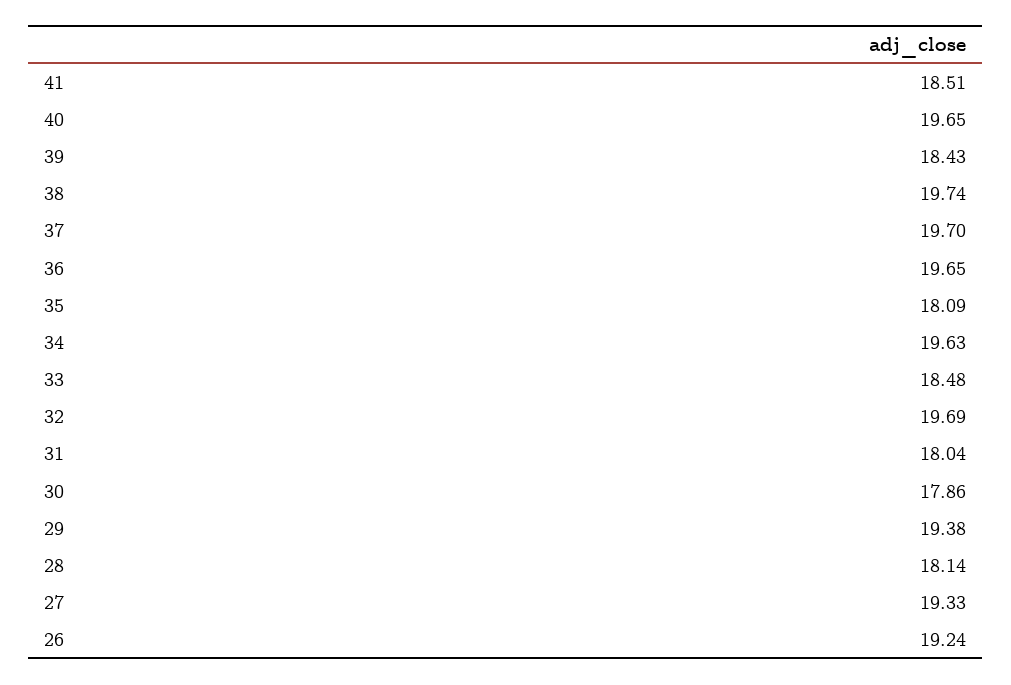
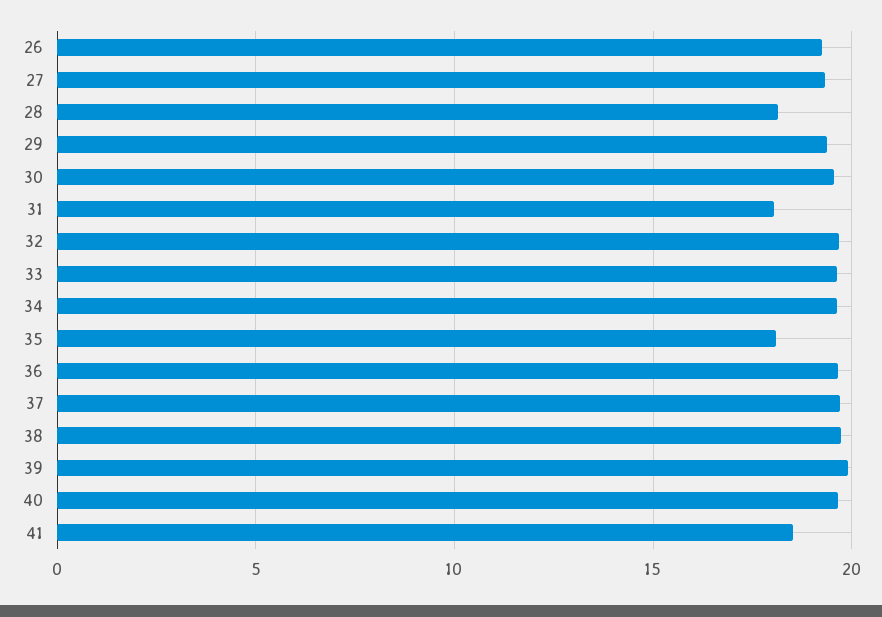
39: 18.43 -> 20
33: 18.48 -> 19.5
30: 17.86 -> 19.5

